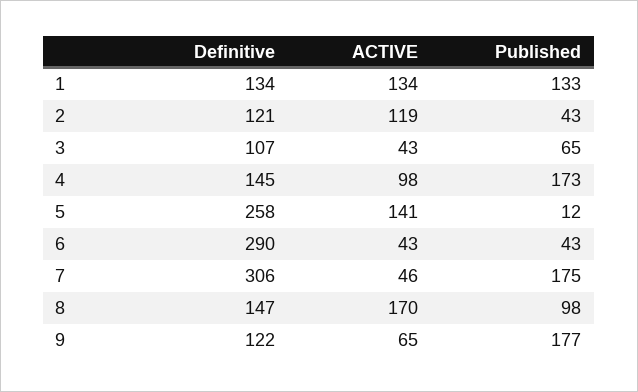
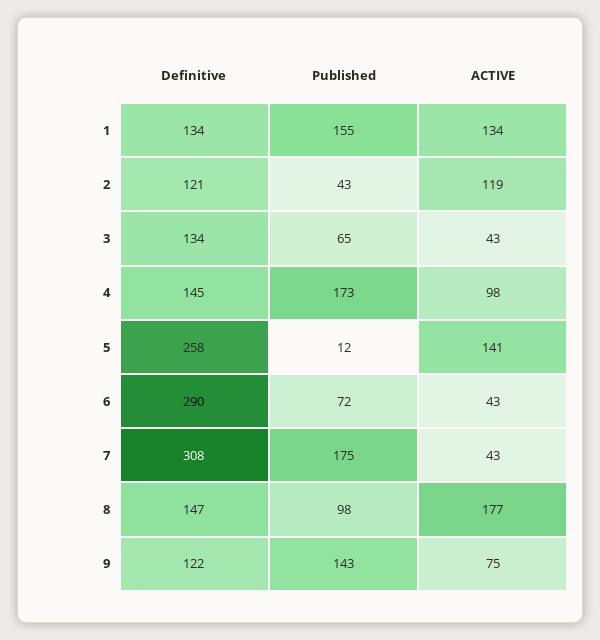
Published, 1: 133 -> 155
Definitive, 3: 107 -> 134
Published, 6: 43 -> 72
Definitive, 7: 306 -> 308
ACTIVE, 7: 46 -> 43
ACTIVE, 8: 170 -> 177
ACTIVE, 9: 65 -> 75
Published, 9: 177 -> 143

